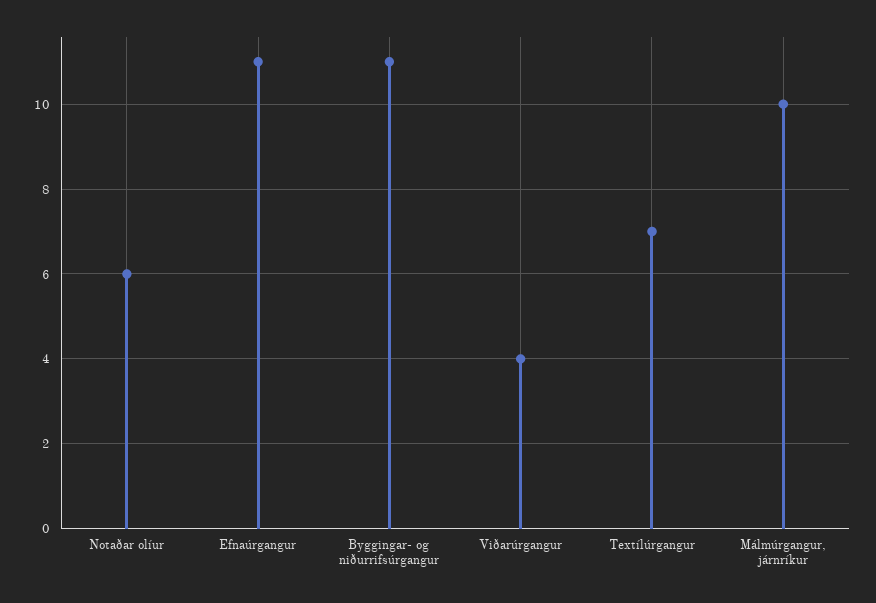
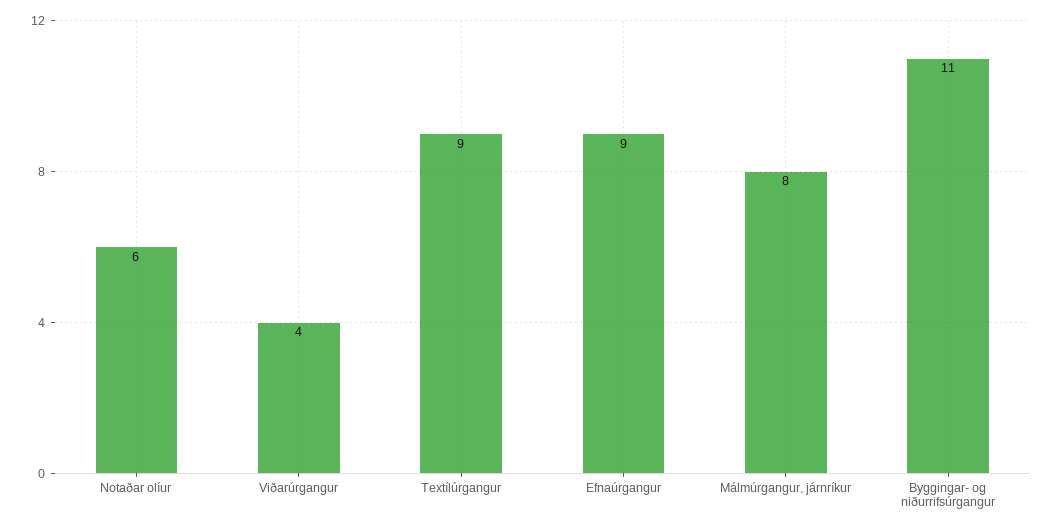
Efnaúrgangur: 11 -> 9
Textílúrgangur: 7 -> 9
Málmúrgangur, járnríkur: 10 -> 8

